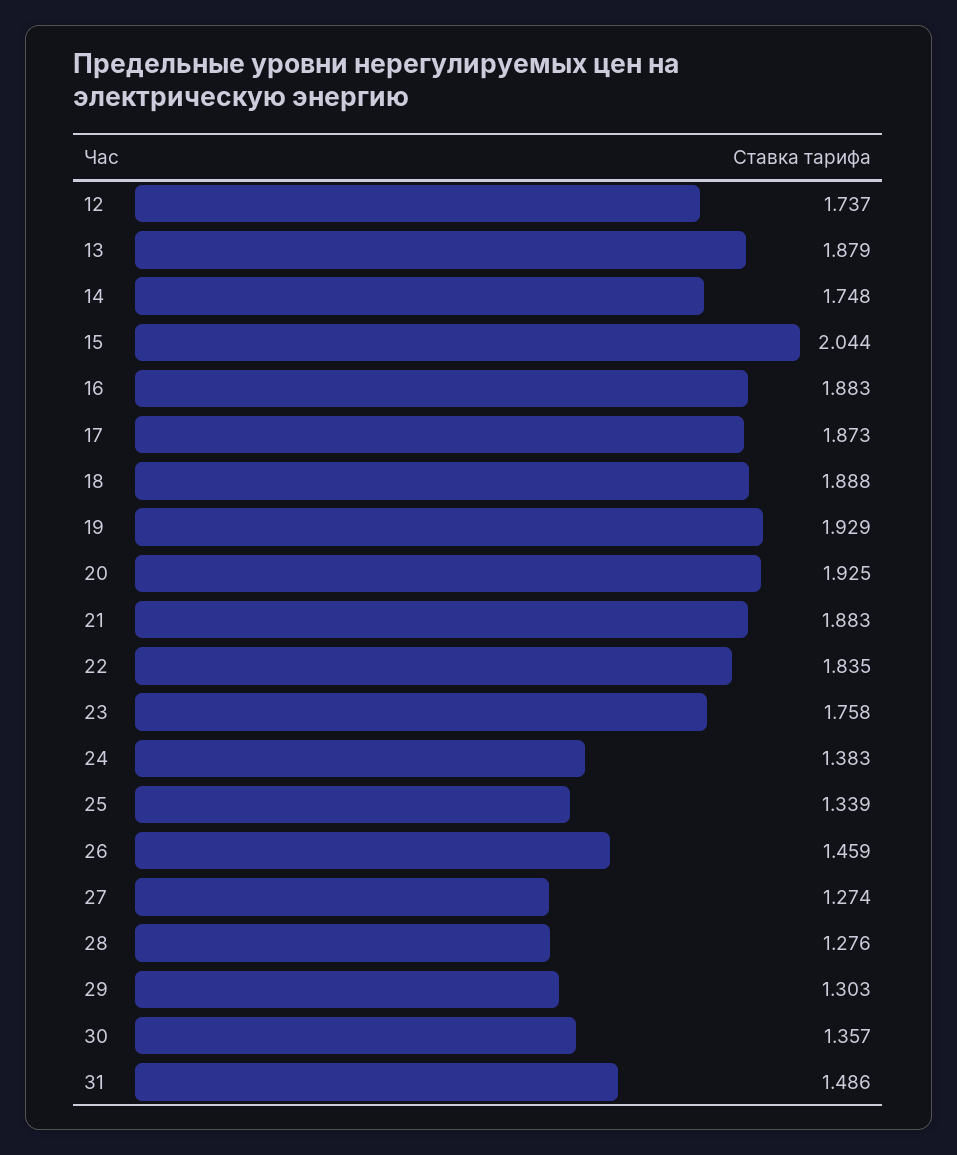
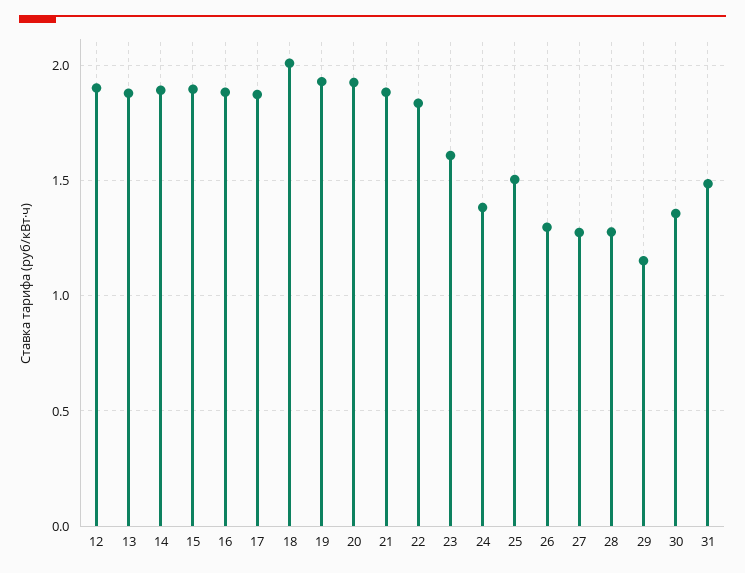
12: 1.737 -> 1.9
14: 1.748 -> 1.9
15: 2.044 -> 1.9
18: 1.888 -> 2
23: 1.758 -> 1.6
25: 1.339 -> 1.5
26: 1.459 -> 1.3
29: 1.303 -> 1.15

